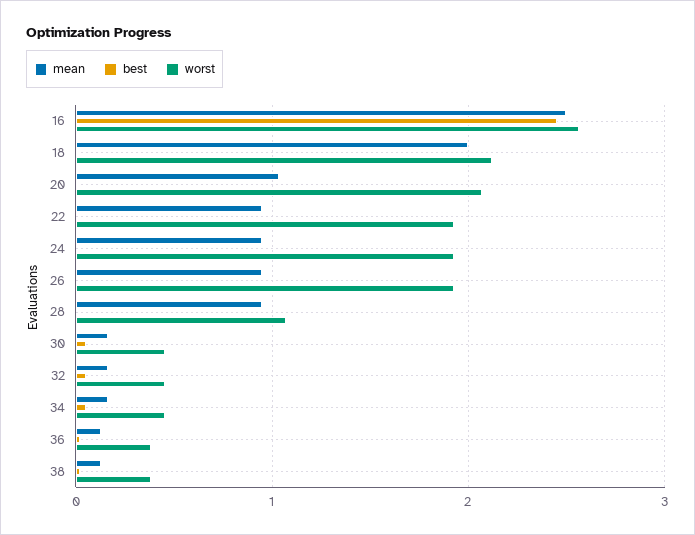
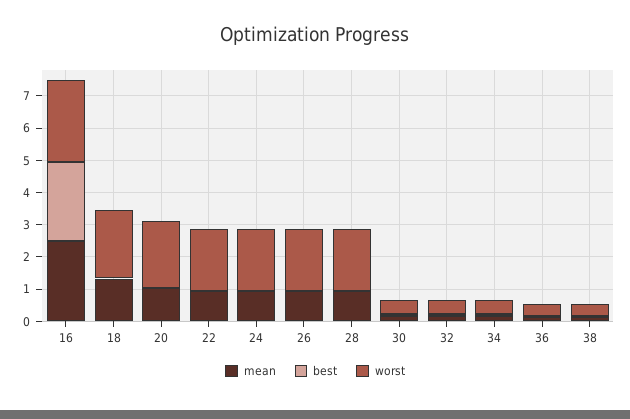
mean, 18: 2 -> 1.25
worst, 28: 1.1 -> 2

